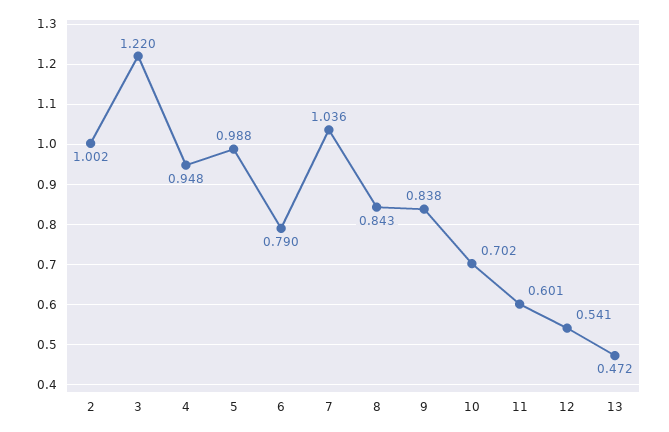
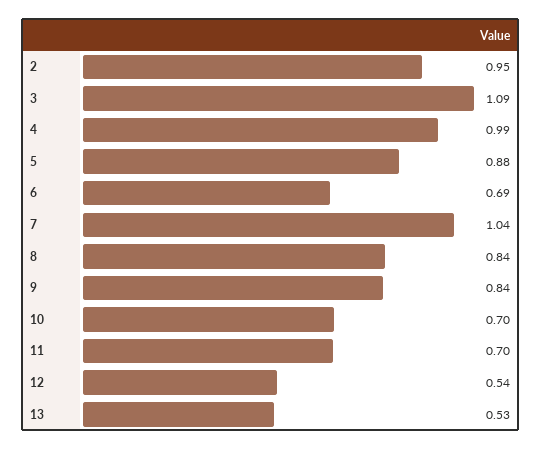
2: 1.002 -> 0.95
3: 1.22 -> 1.09
4: 0.948 -> 0.99
5: 0.988 -> 0.88
6: 0.79 -> 0.69
11: 0.601 -> 0.7
13: 0.472 -> 0.53

